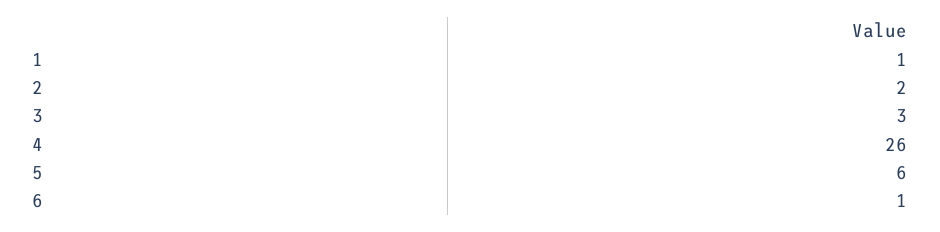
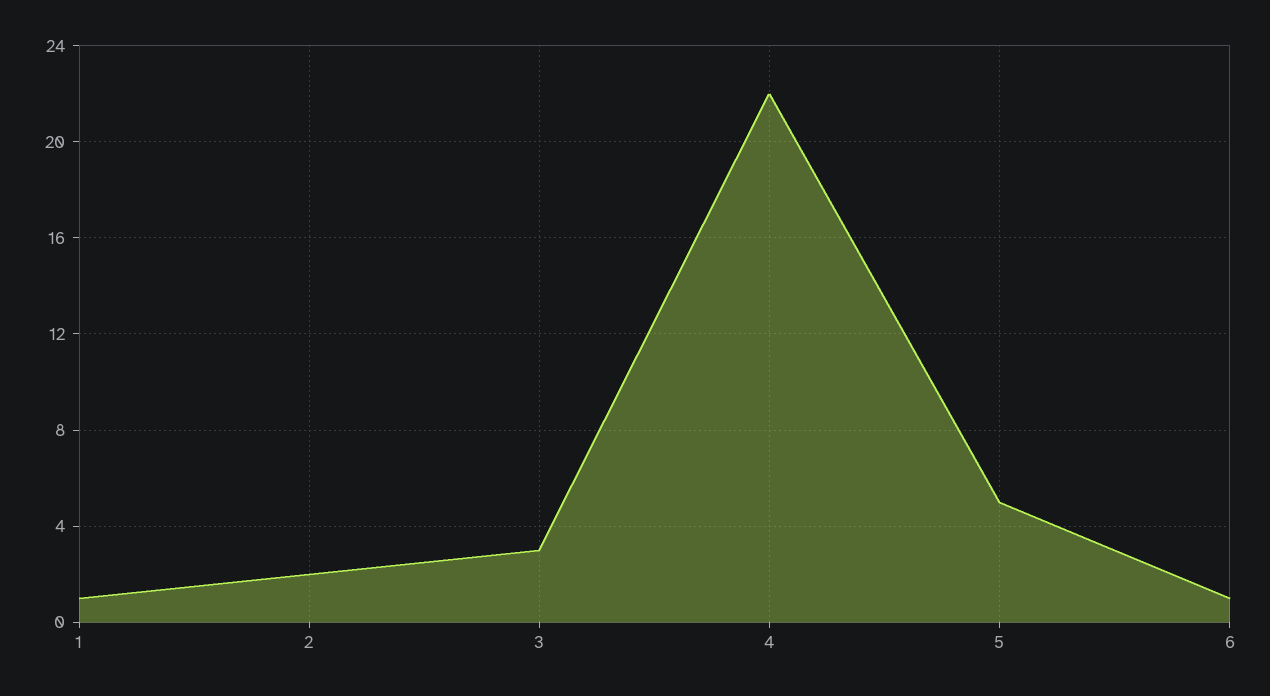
4: 26 -> 22
5: 6 -> 5

